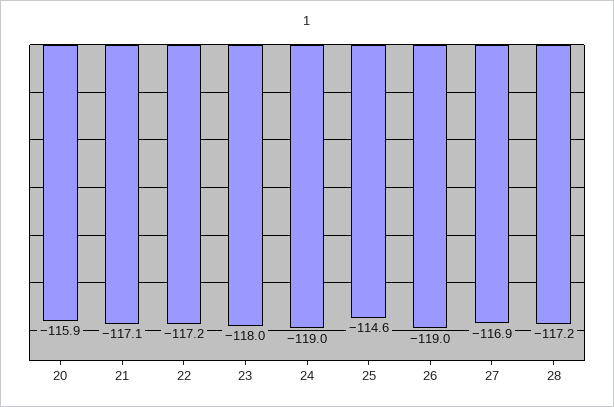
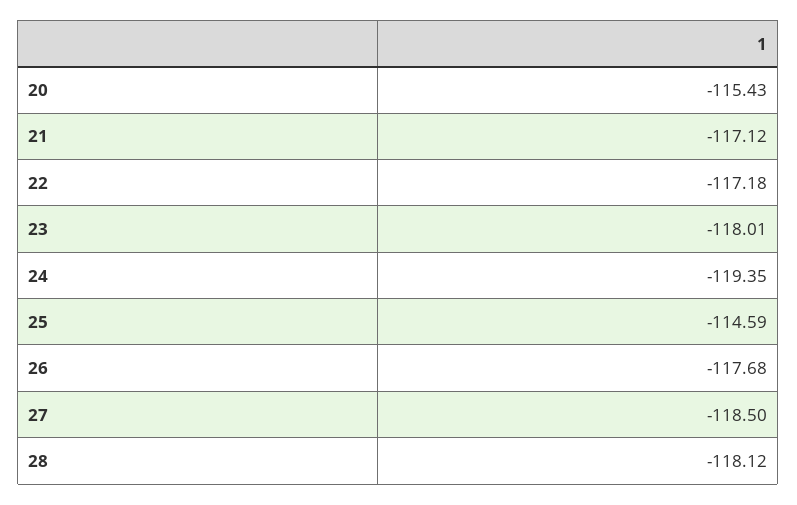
20: -115.9 -> -115.43
24: -119 -> -119.35
26: -119 -> -117.68
27: -116.9 -> -118.5
28: -117.2 -> -118.12

